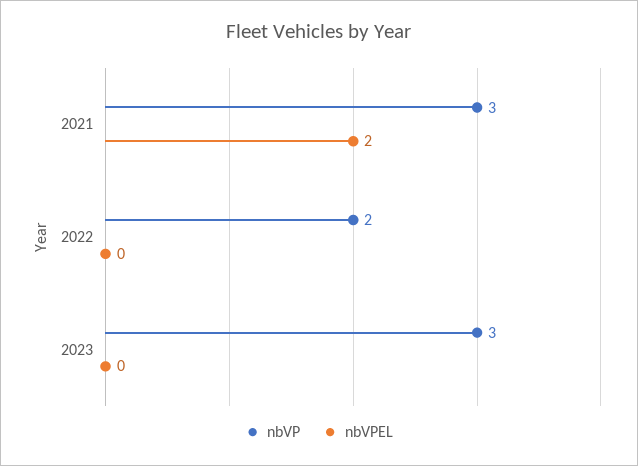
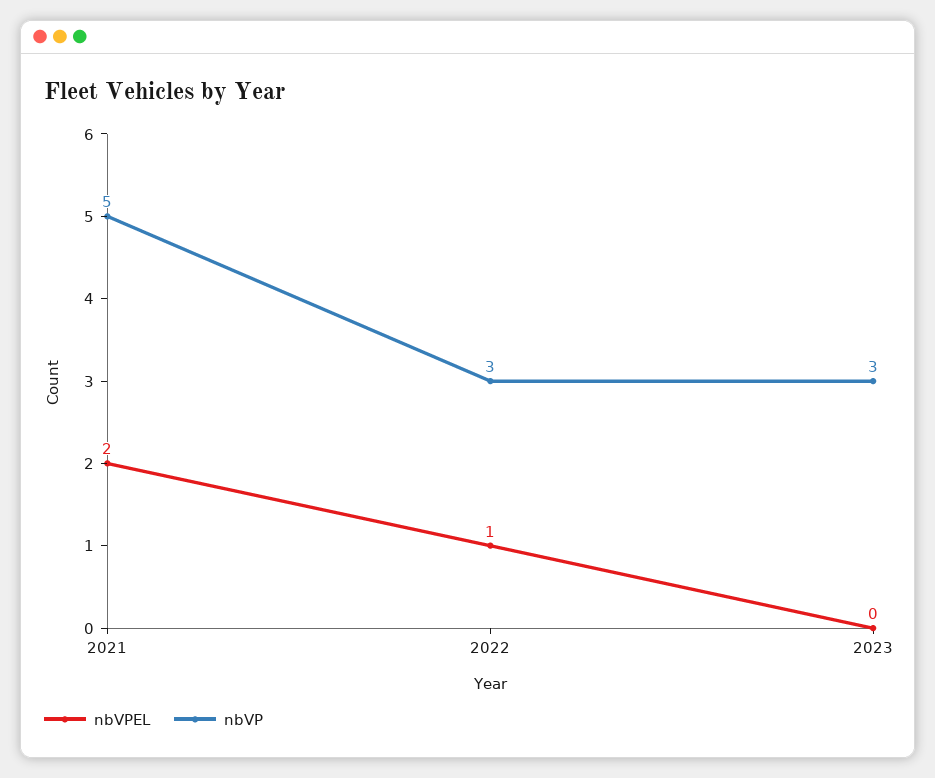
nbVP, 2021: 3 -> 5
nbVP, 2022: 2 -> 3
nbVPEL, 2022: 0 -> 1

